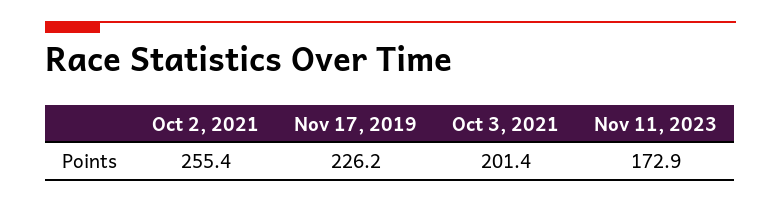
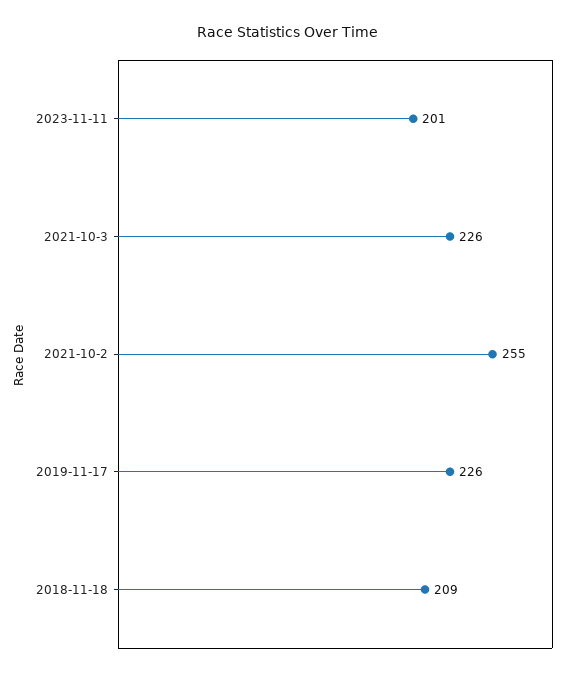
Oct 3, 2021: 201.4 -> 226
Nov 11, 2023: 172.9 -> 201
2018-11-18: none -> 209

